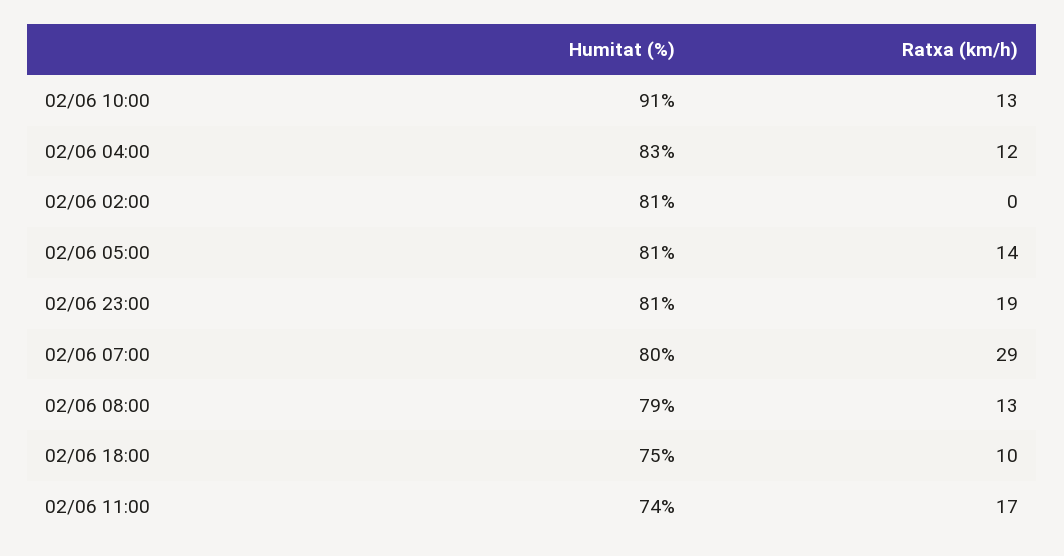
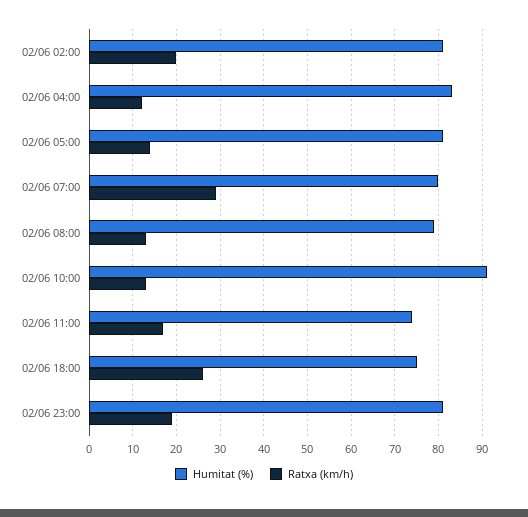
Ratxa (km/h), 02/06 02:00: 0 -> 20
Ratxa (km/h), 02/06 18:00: 10 -> 25

